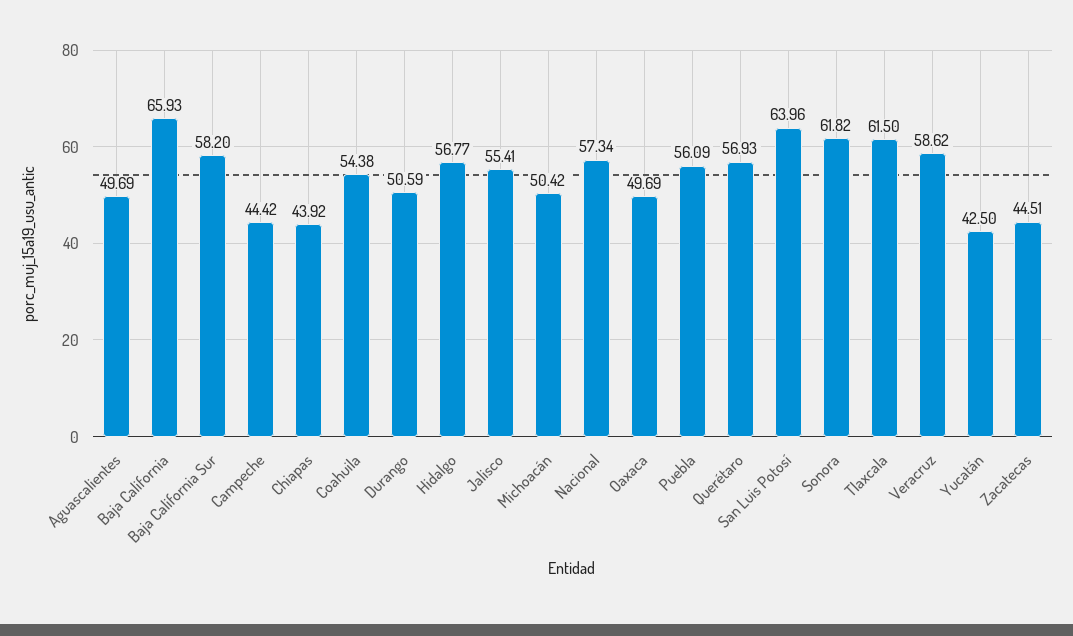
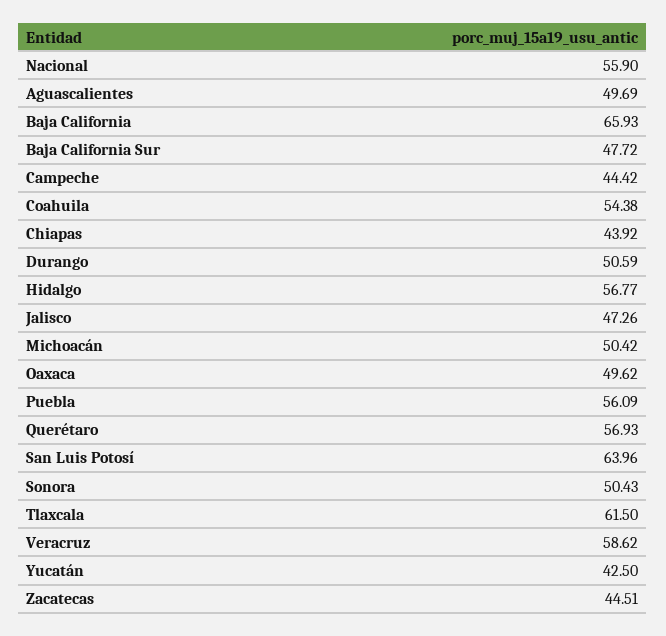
Baja California Sur: 58.2 -> 47.72
Jalisco: 55.41 -> 47.26
Nacional: 57.34 -> 55.9
Oaxaca: 49.69 -> 49.62
Sonora: 61.82 -> 50.43

